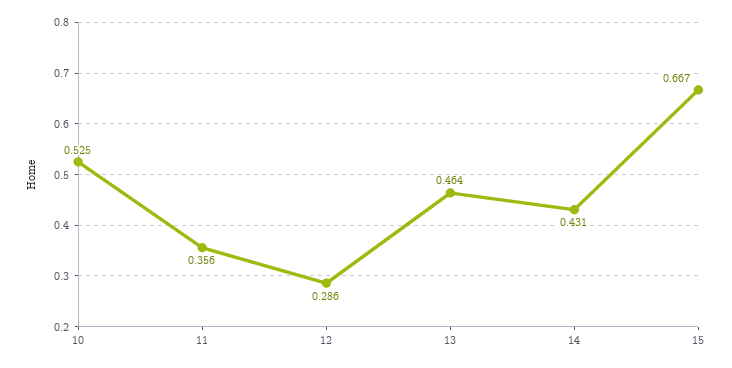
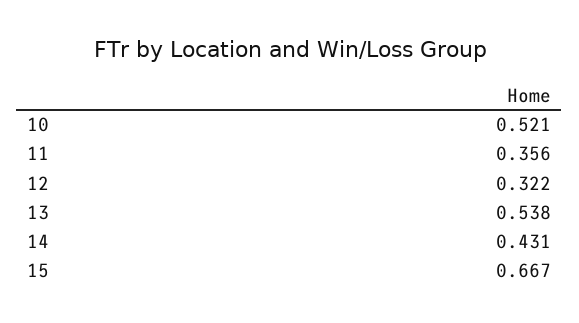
10: 0.525 -> 0.521
12: 0.286 -> 0.322
13: 0.464 -> 0.538

